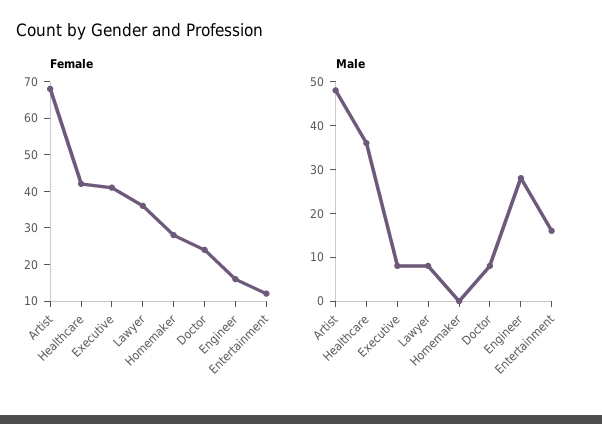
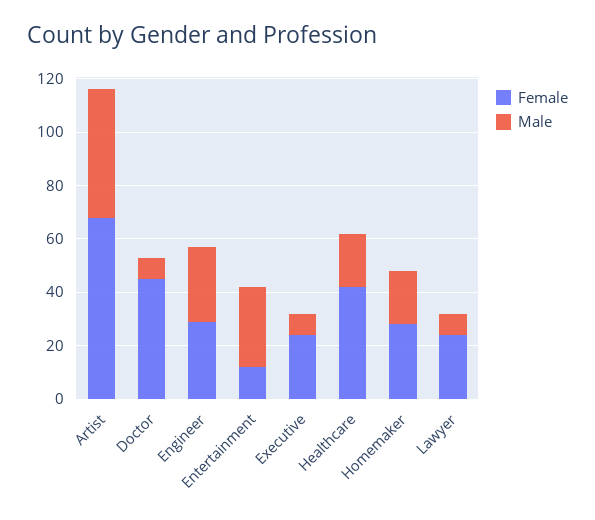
Female, Executive: 40 -> 25
Female, Lawyer: 35 -> 25
Female, Doctor: 25 -> 45
Female, Engineer: 15 -> 30
Male, Healthcare: 35 -> 20
Male, Homemaker: 0 -> 20
Male, Entertainment: 15 -> 30

